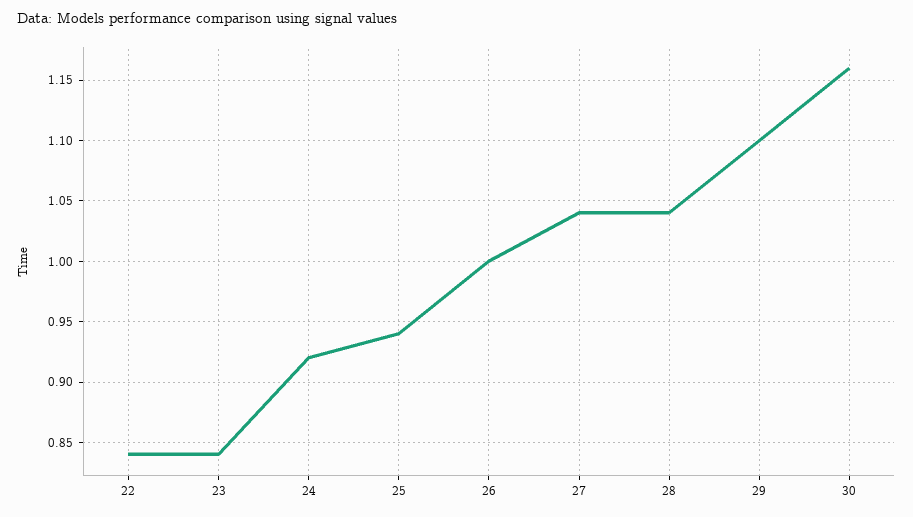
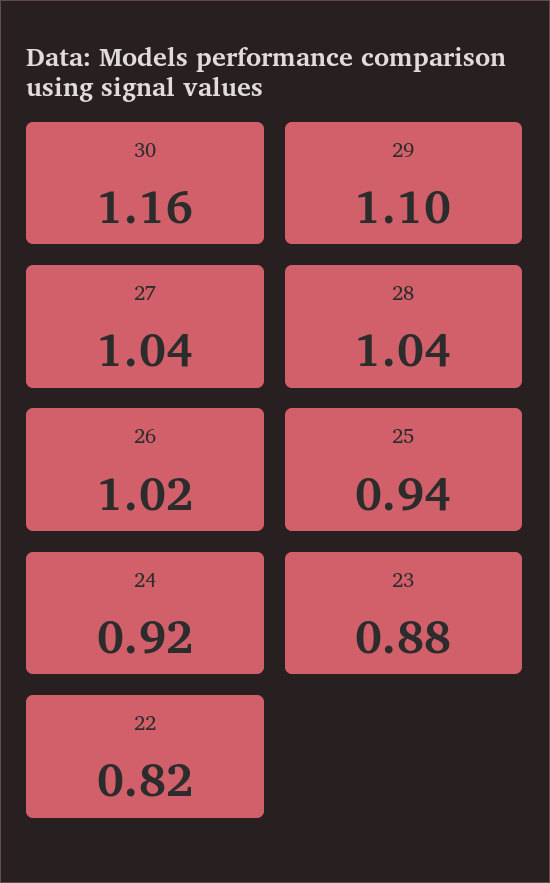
22: 0.84 -> 0.82
23: 0.84 -> 0.88
26: 1 -> 1.02

